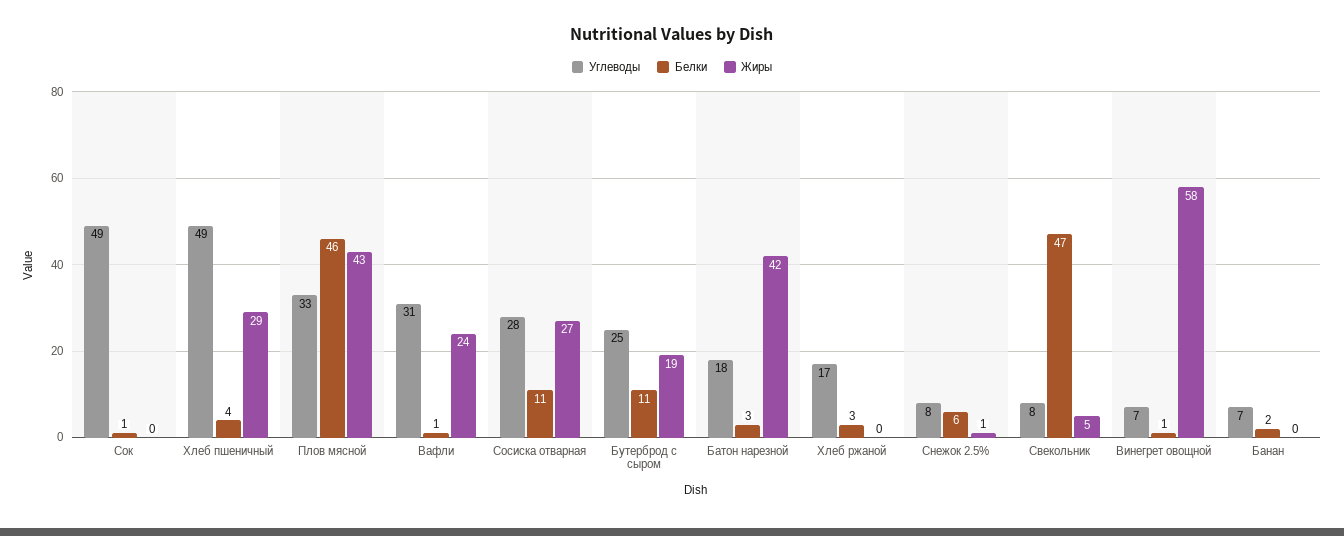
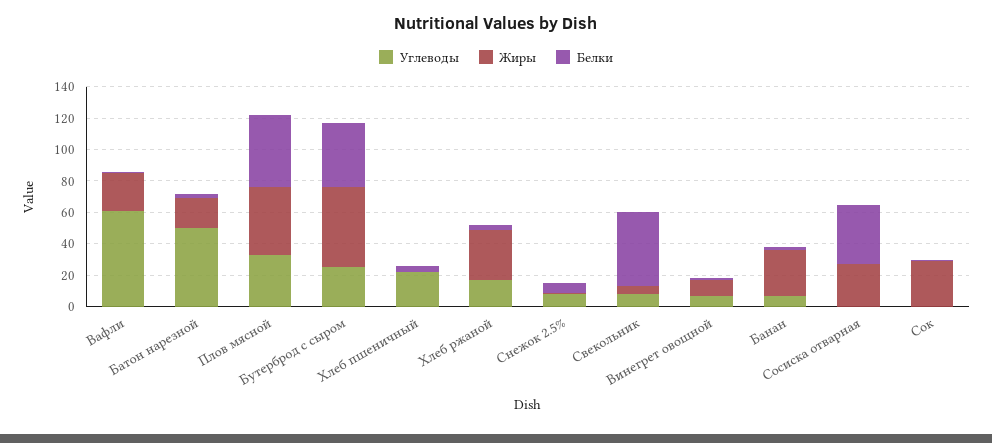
Углеводы, Сок: 49 -> 0
Жиры, Сок: 0 -> 30
Углеводы, Хлеб пшеничный: 49 -> 20
Жиры, Хлеб пшеничный: 29 -> 0
Углеводы, Вафли: 31 -> 60
Углеводы, Сосиска отварная: 28 -> 0
Белки, Сосиска отварная: 11 -> 40
Белки, Бутерброд с сыром: 11 -> 40
Жиры, Бутерброд с сыром: 19 -> 50
Углеводы, Батон нарезной: 18 -> 50
Жиры, Батон нарезной: 42 -> 20
Жиры, Хлеб ржаной: 0 -> 30
Жиры, Винегрет овощной: 58 -> 10
Жиры, Банан: 0 -> 30

